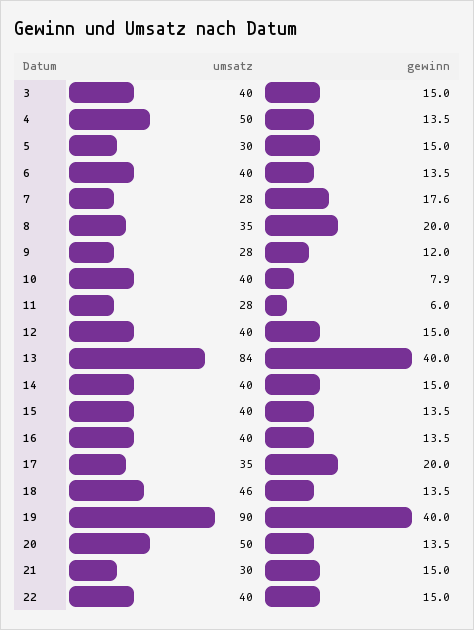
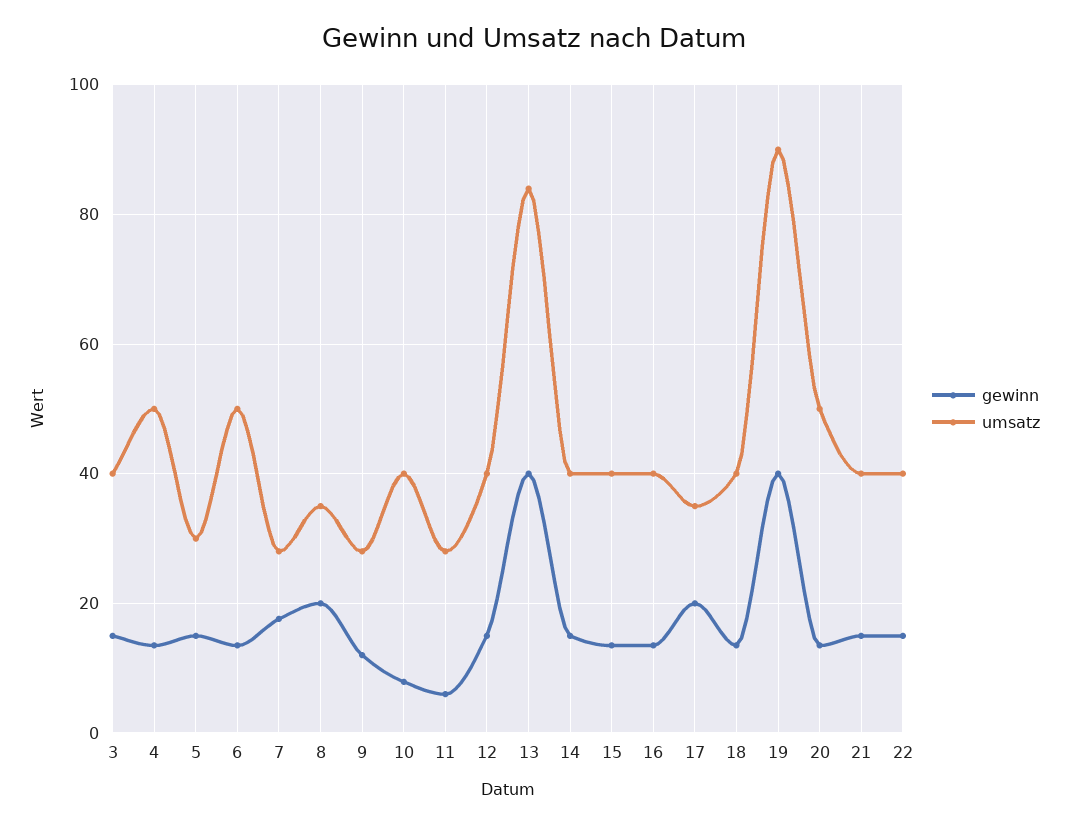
umsatz, 6: 40 -> 50
umsatz, 18: 46 -> 40
umsatz, 21: 30 -> 40

